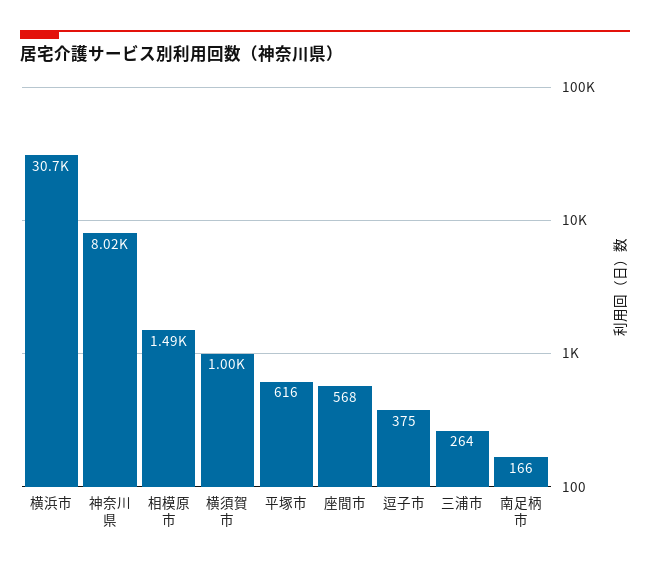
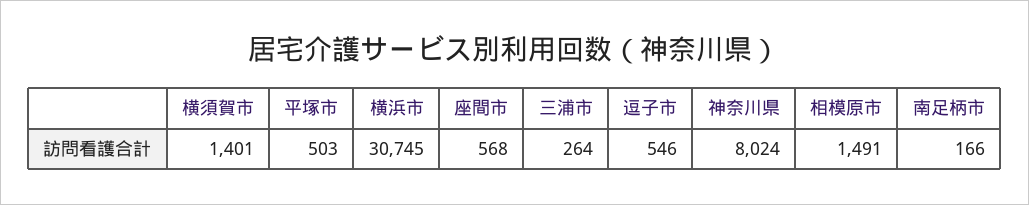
横須賀市: 1000 -> 1401
平塚市: 616 -> 503
逗子市: 375 -> 546

